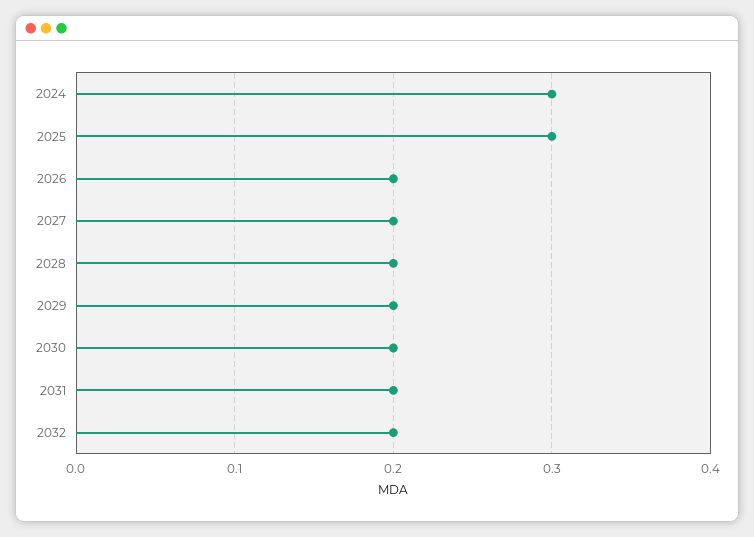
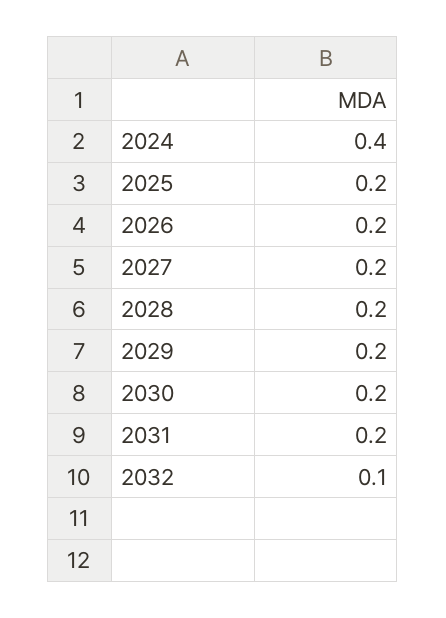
2024: 0.3 -> 0.4
2025: 0.3 -> 0.2
2032: 0.2 -> 0.1

